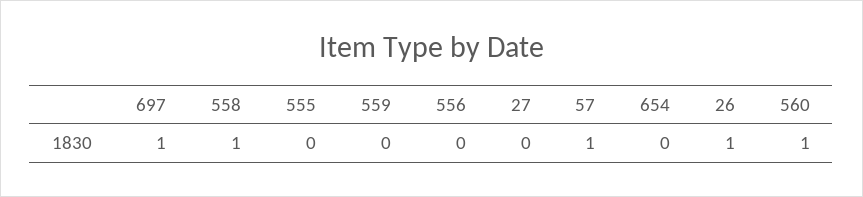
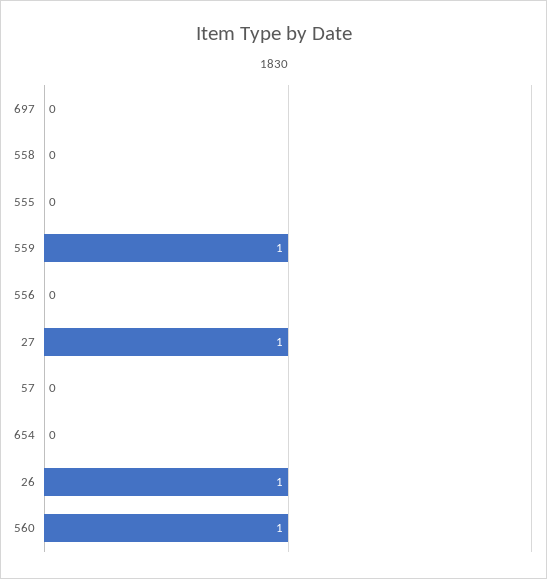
697: 1 -> 0
558: 1 -> 0
559: 0 -> 1
27: 0 -> 1
57: 1 -> 0

